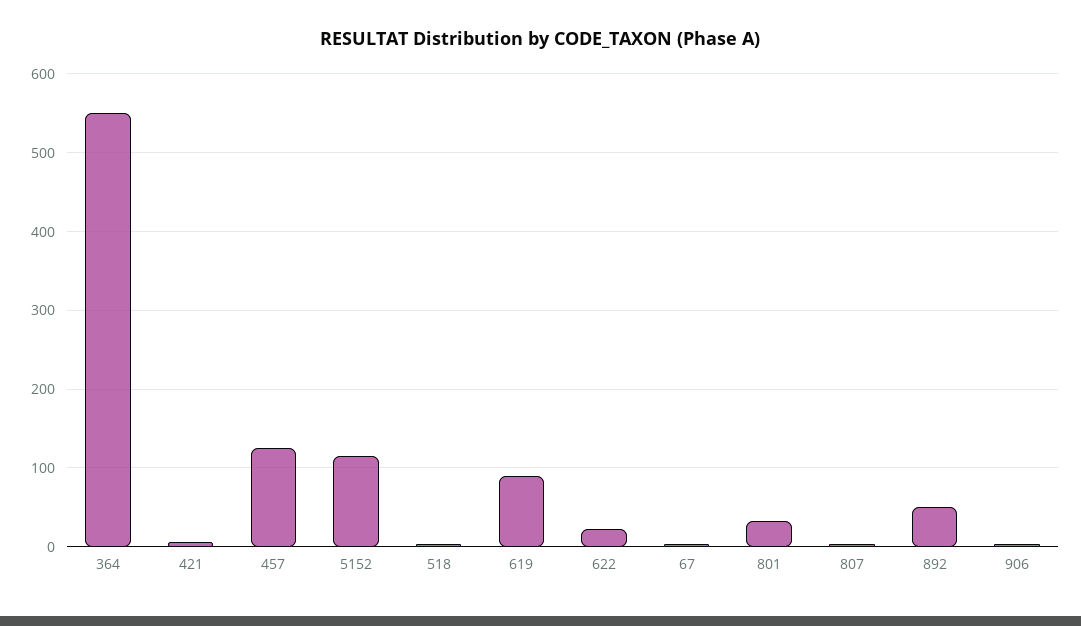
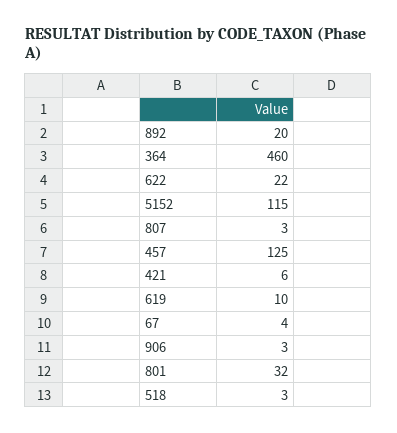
364: 550 -> 460
619: 90 -> 10
892: 50 -> 20

